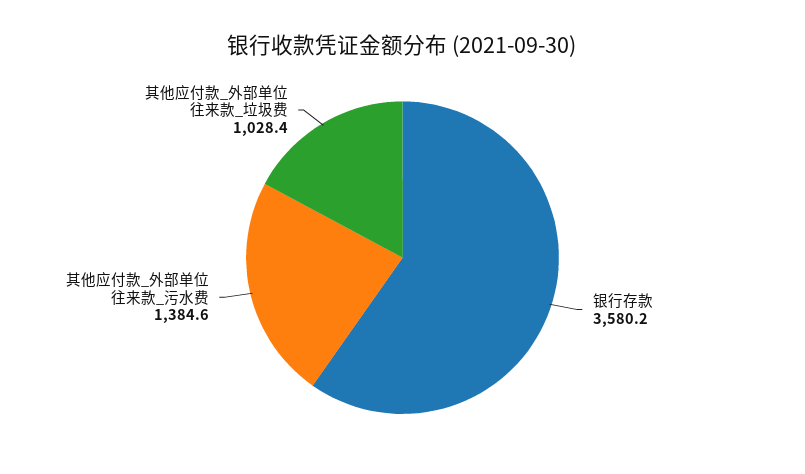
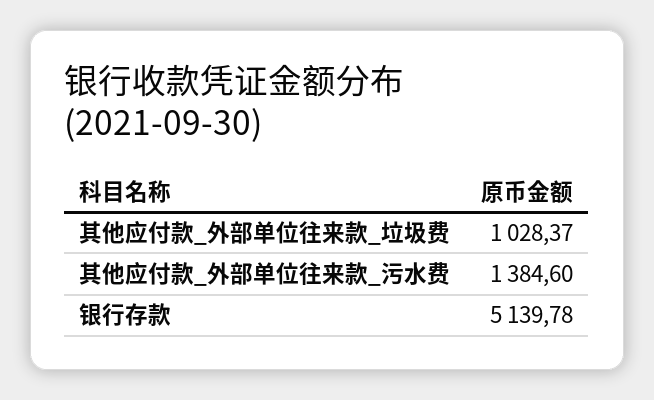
银行存款: 3580.2 -> 5139.78

